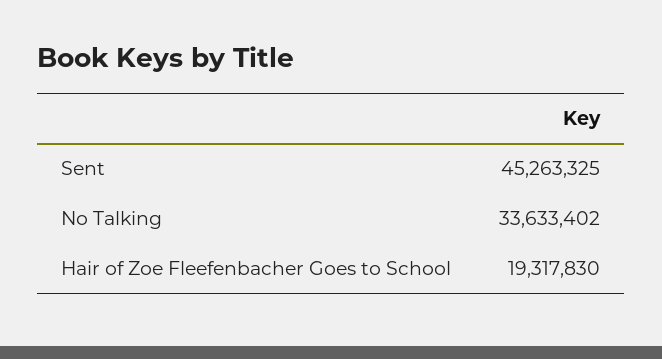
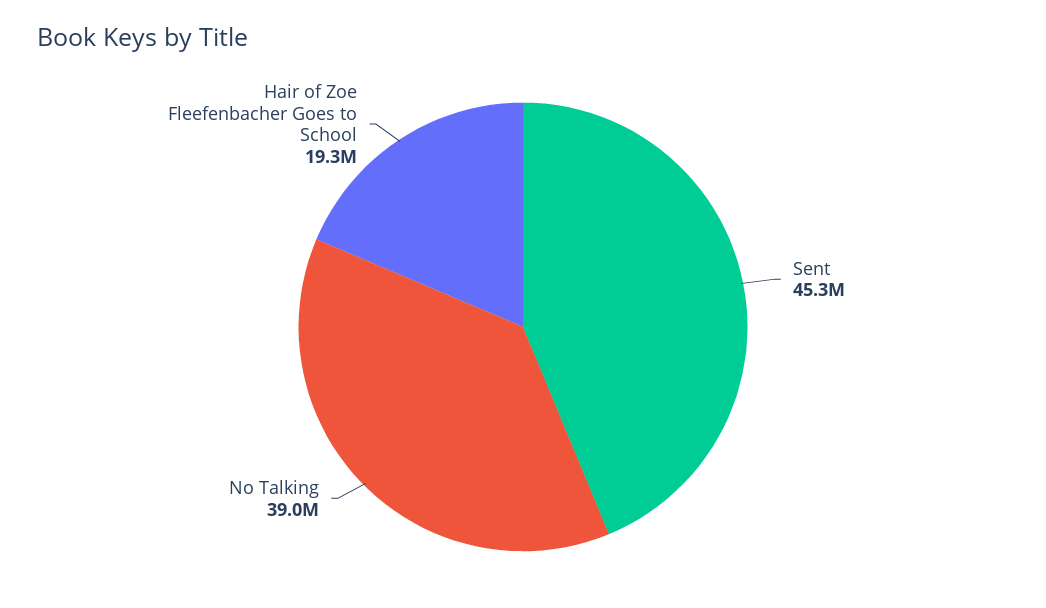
No Talking: 33633402 -> 39000000

